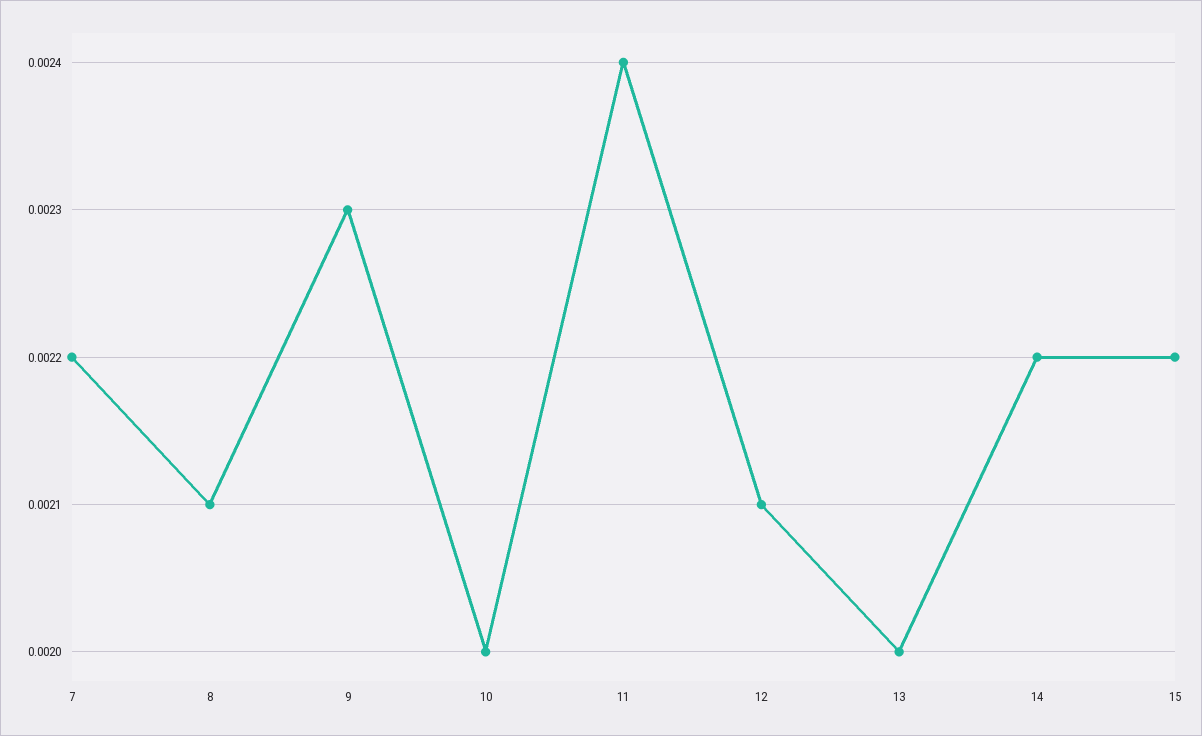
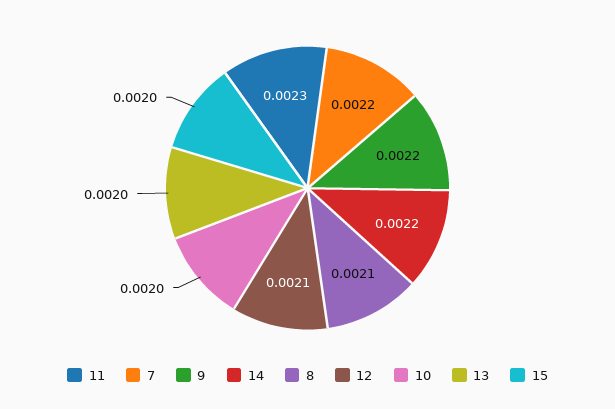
9: 0.0023 -> 0.0022
11: 0.0024 -> 0.0023
15: 0.0022 -> 0.002

